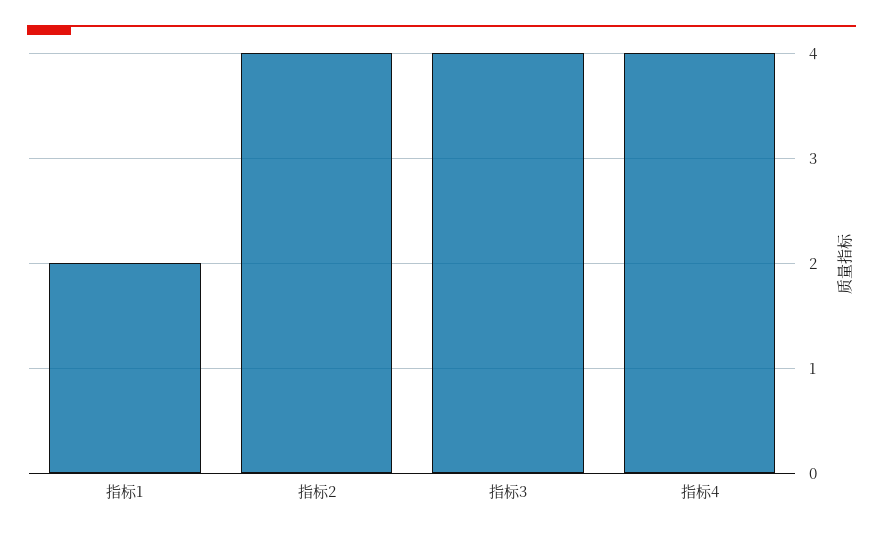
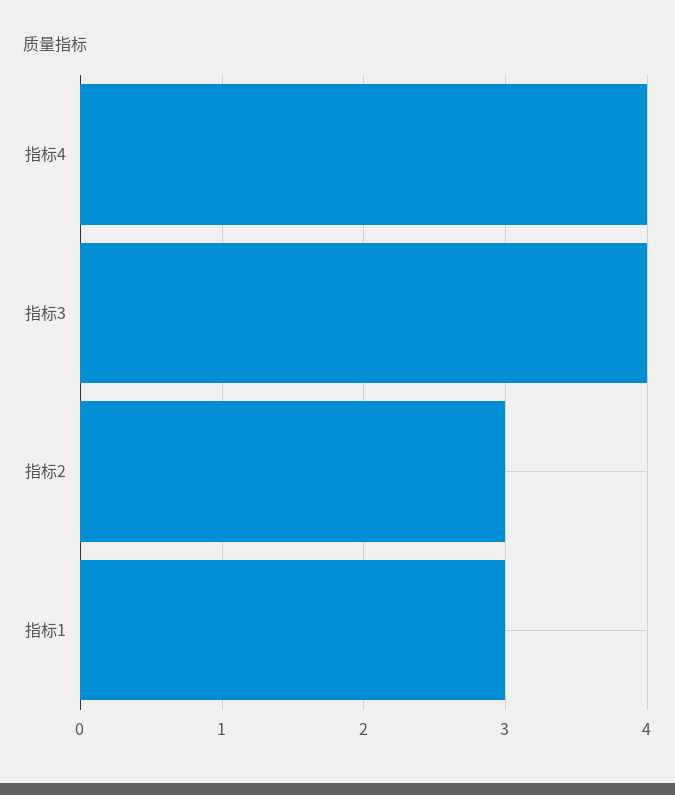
指标1: 2 -> 3
指标2: 4 -> 3

